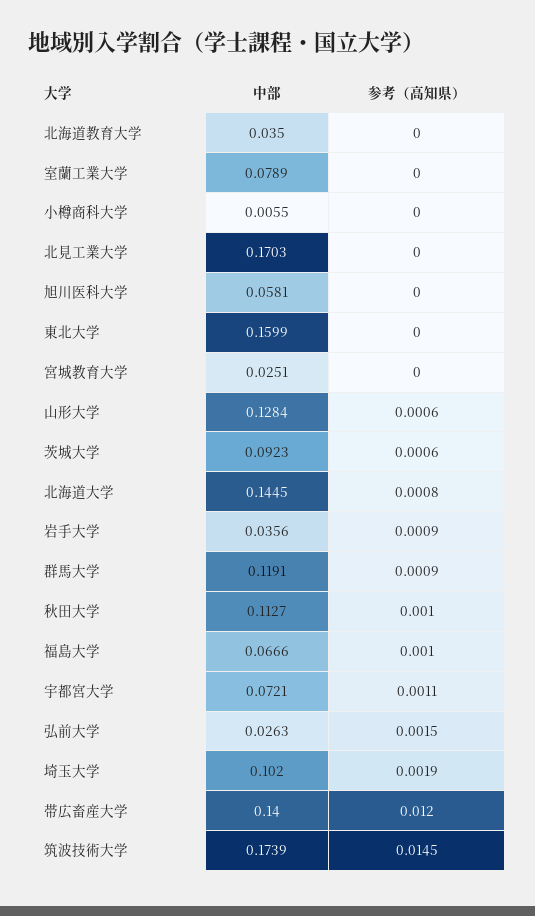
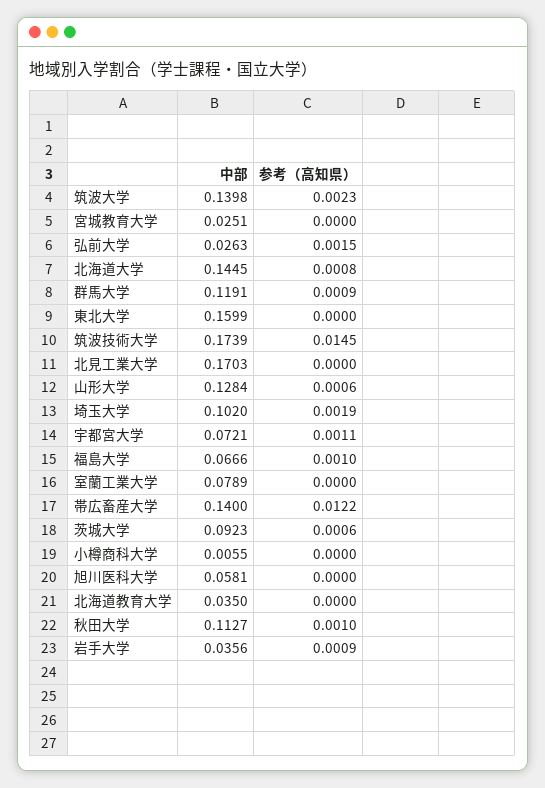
参考（高知県）, 帯広畜産大学: 0.012 -> 0.0122
中部, 筑波大学: none -> 0.1398
参考（高知県）, 筑波大学: none -> 0.0023

